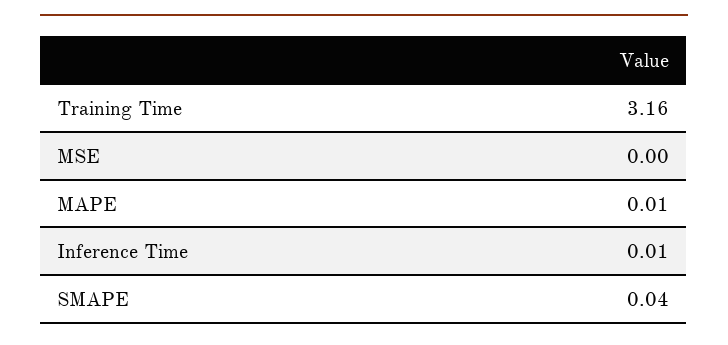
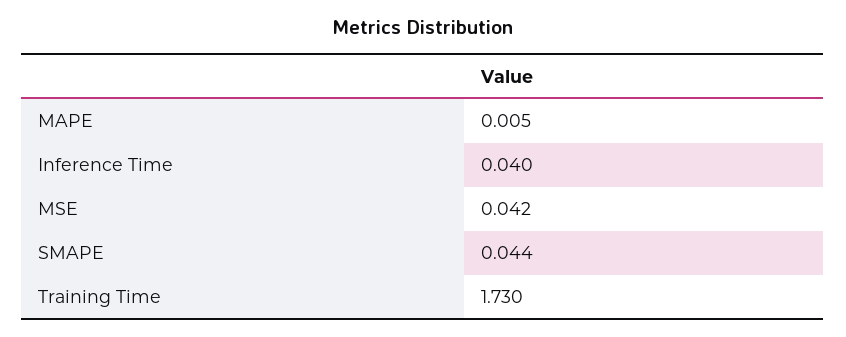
Training Time: 3.16 -> 1.73
MSE: 0 -> 0.042
Inference Time: 0.01 -> 0.04

